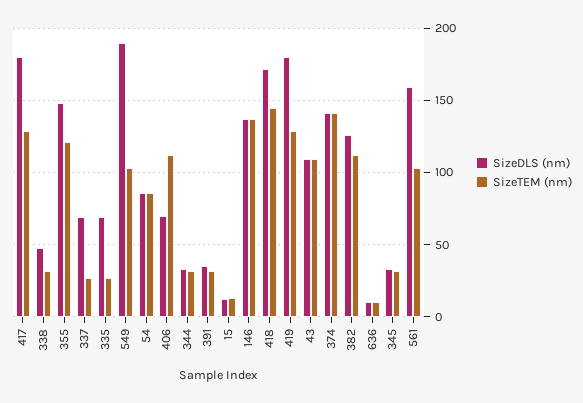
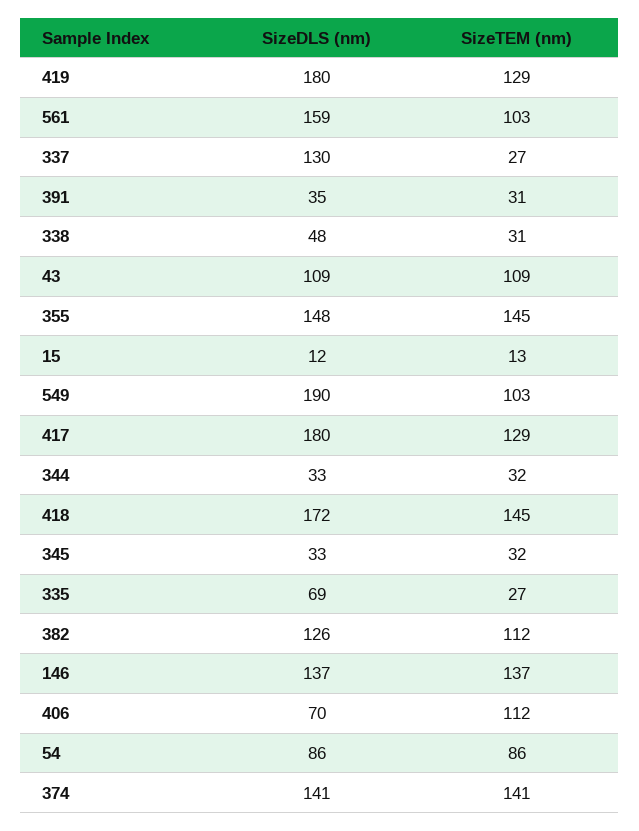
SizeTEM (nm), 355: 120 -> 145
SizeDLS (nm), 337: 70 -> 130
SizeDLS (nm), 636: 10 -> none
SizeTEM (nm), 636: 10 -> none

